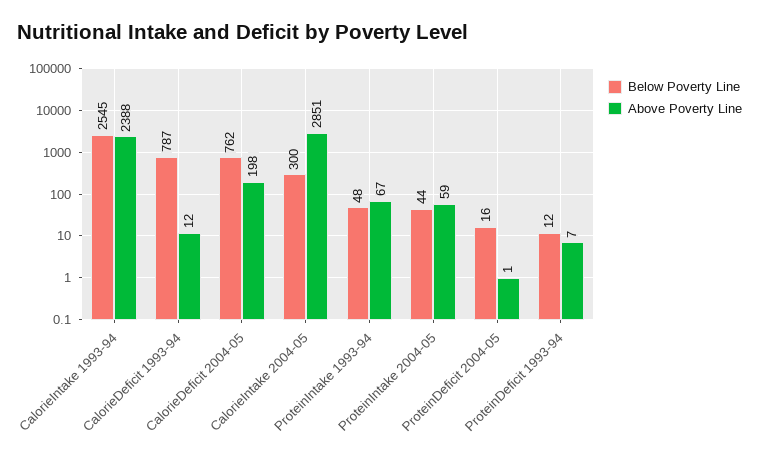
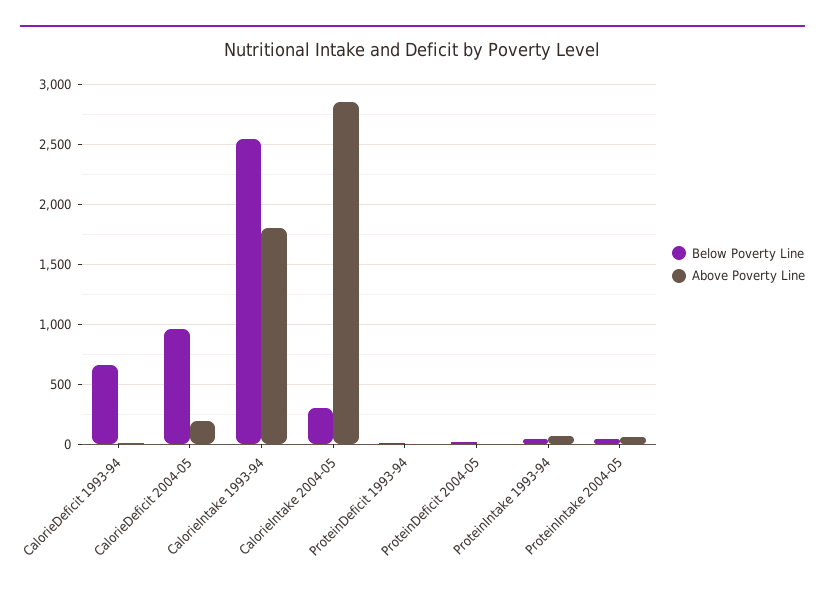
Above Poverty Line, CalorieIntake 1993-94: 2388 -> 1800
Below Poverty Line, CalorieDeficit 1993-94: 787 -> 650
Below Poverty Line, CalorieDeficit 2004-05: 762 -> 950

